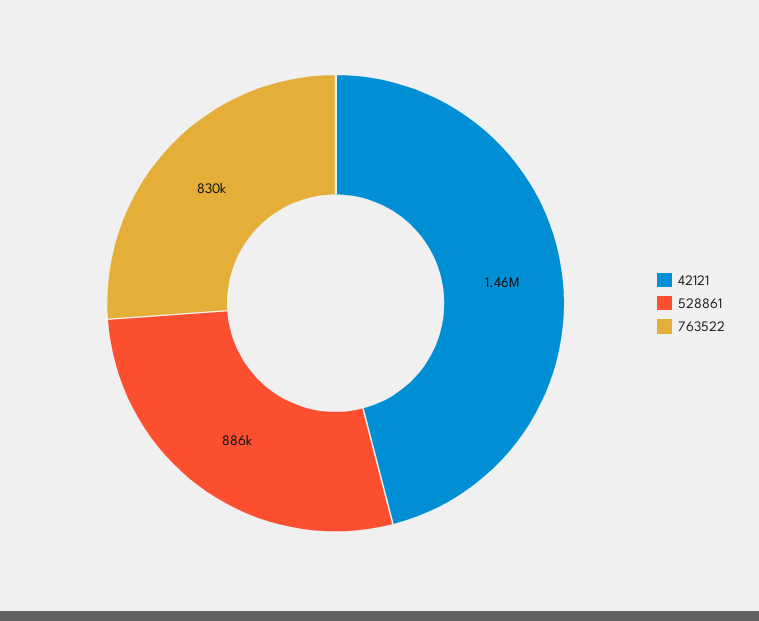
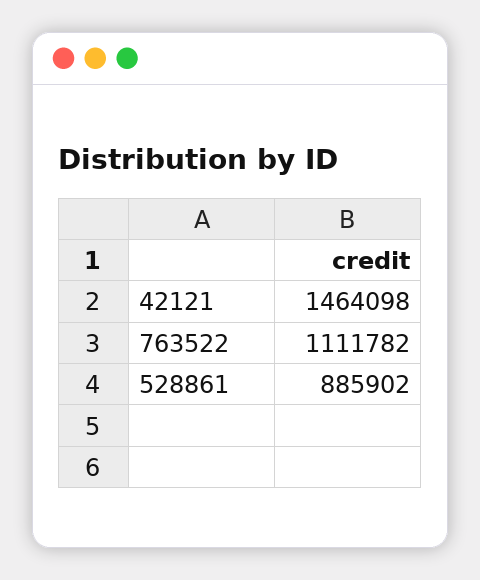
763522: 830000 -> 1111782

